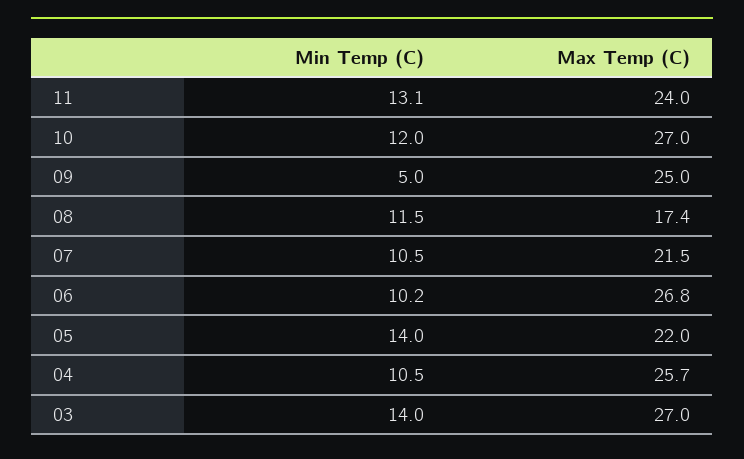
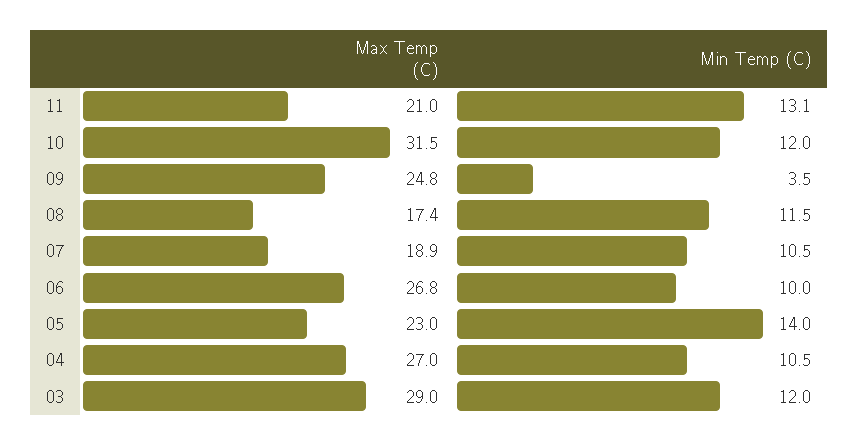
Max Temp (C), 11: 24 -> 21
Max Temp (C), 10: 27 -> 31.5
Min Temp (C), 09: 5 -> 3.5
Max Temp (C), 09: 25 -> 24.8
Max Temp (C), 07: 21.5 -> 18.9
Min Temp (C), 06: 10.2 -> 10
Max Temp (C), 05: 22 -> 23
Max Temp (C), 04: 25.7 -> 27
Min Temp (C), 03: 14 -> 12
Max Temp (C), 03: 27 -> 29

